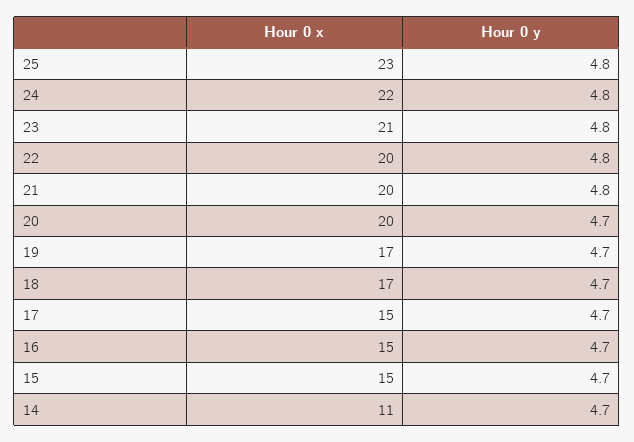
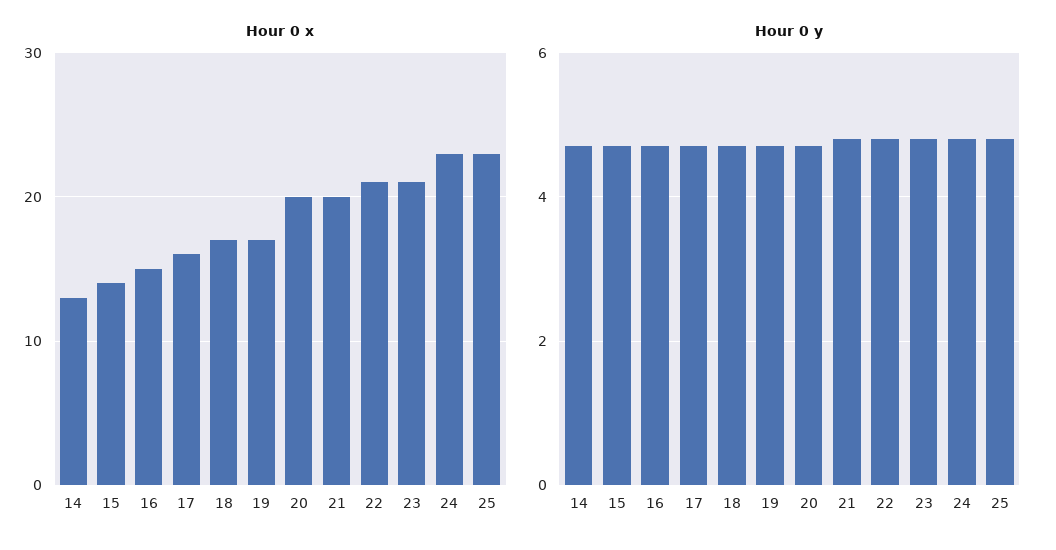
Hour 0 x, 24: 22 -> 23
Hour 0 x, 22: 20 -> 21
Hour 0 x, 17: 15 -> 16
Hour 0 x, 15: 15 -> 14
Hour 0 x, 14: 11 -> 13

